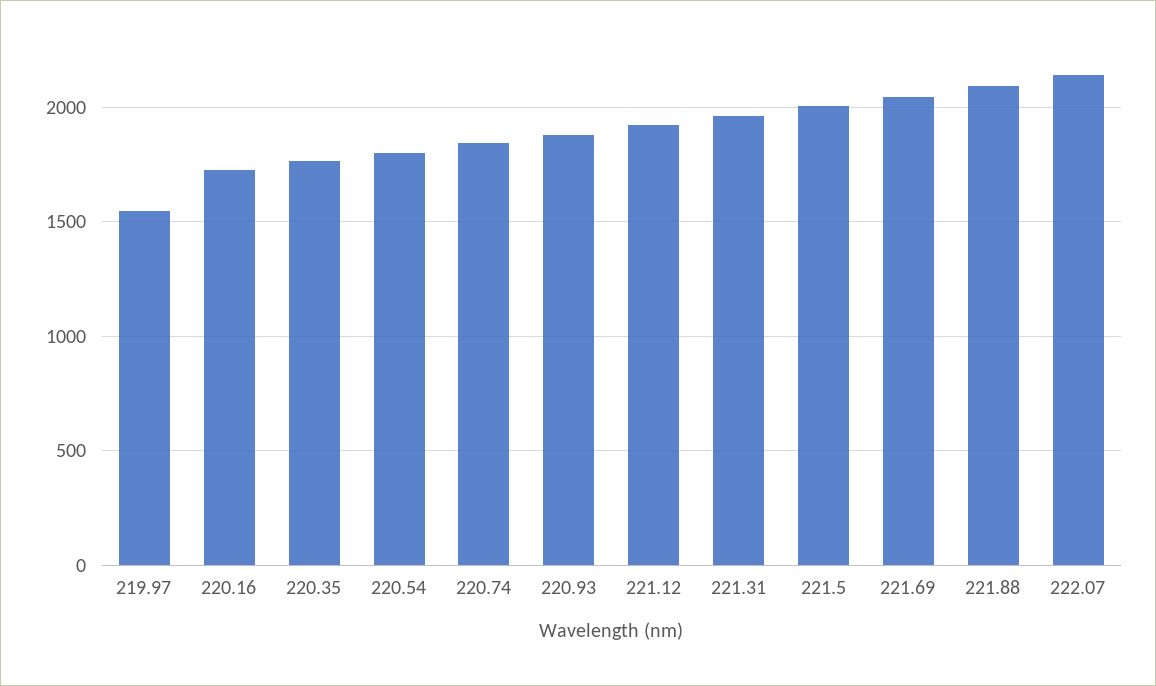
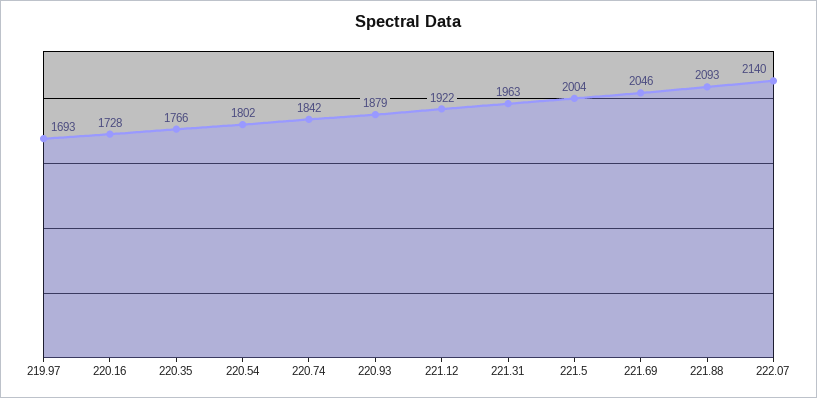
219.97: 1550 -> 1693

